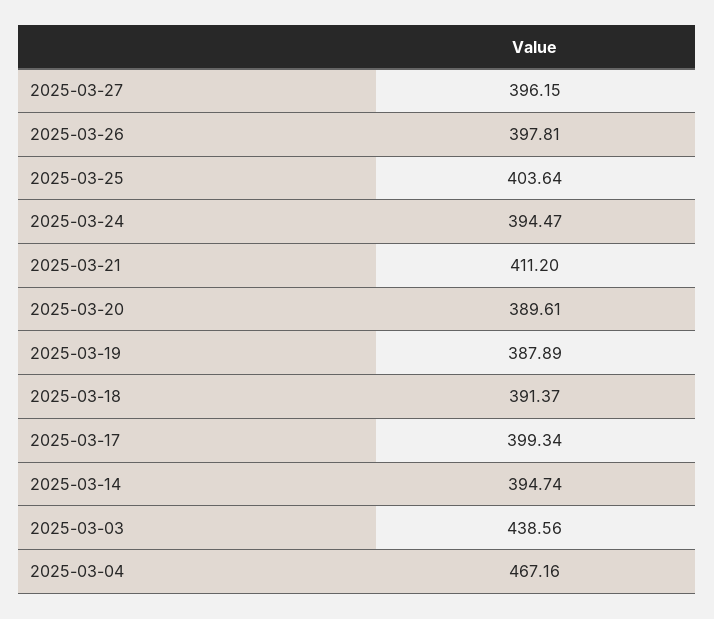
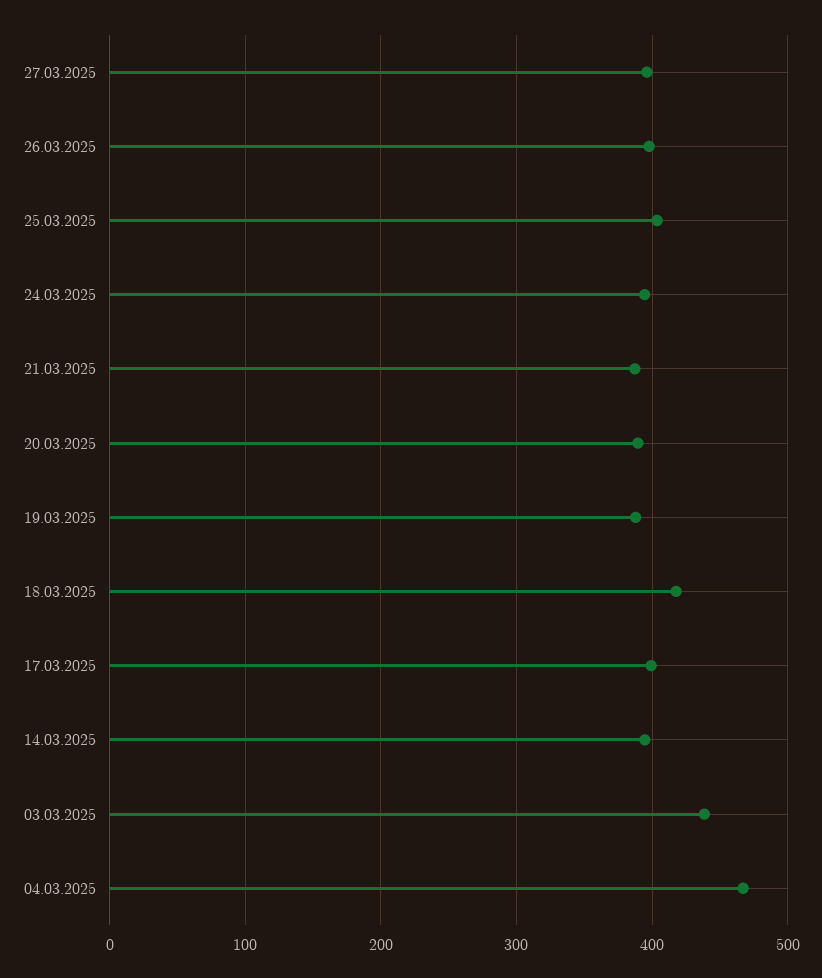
2025-03-21: 411.2 -> 390
2025-03-18: 391.37 -> 420

